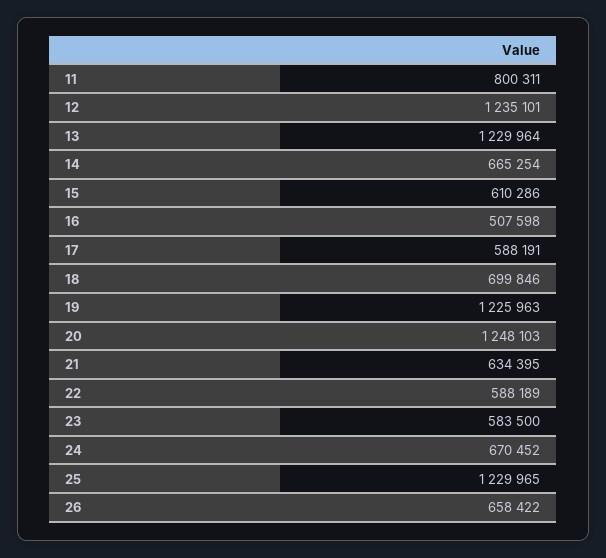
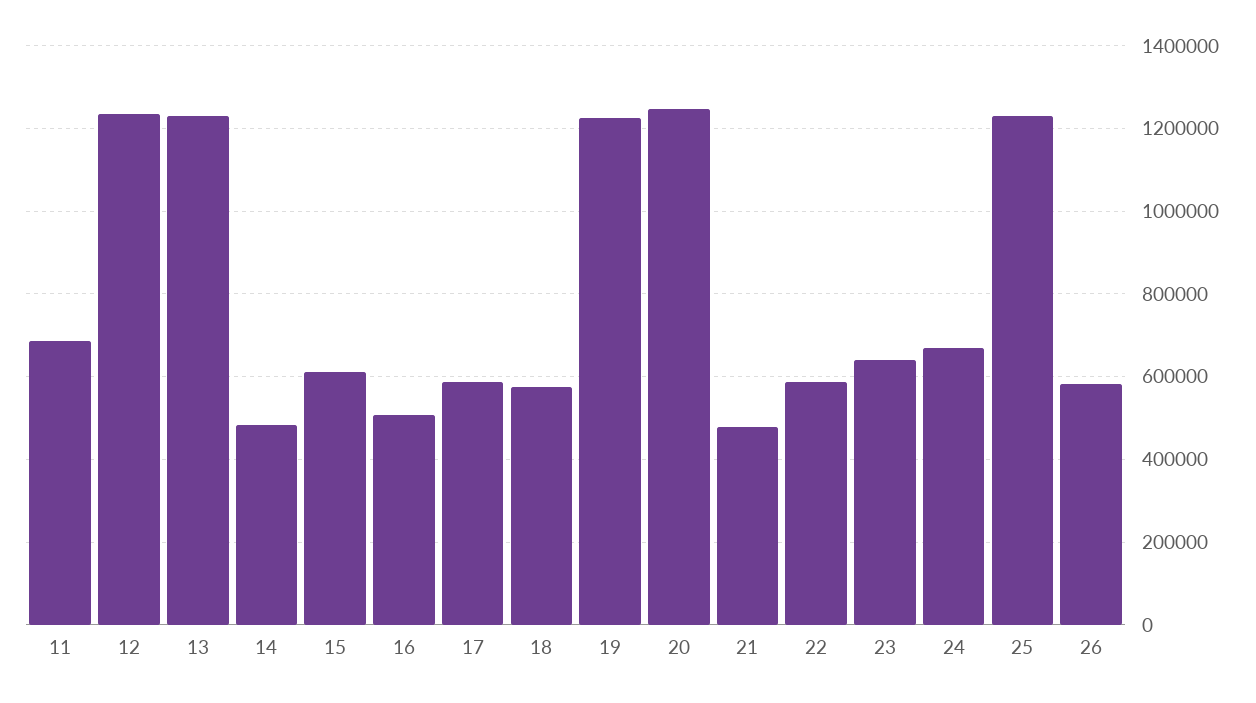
11: 800311 -> 680000
14: 665254 -> 480000
18: 699846 -> 580000
21: 634395 -> 480000
23: 583500 -> 640000
26: 658422 -> 580000

